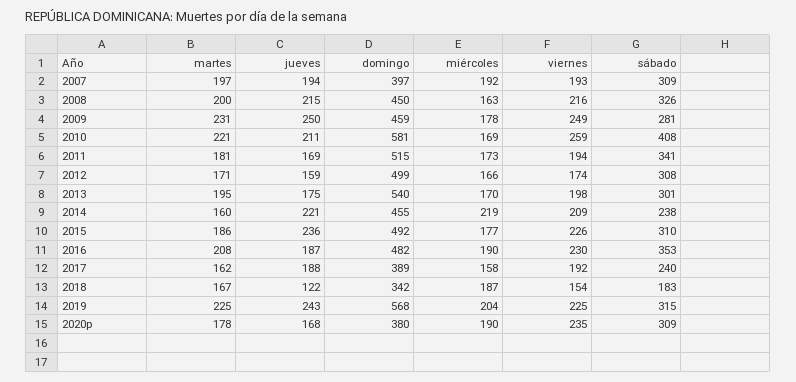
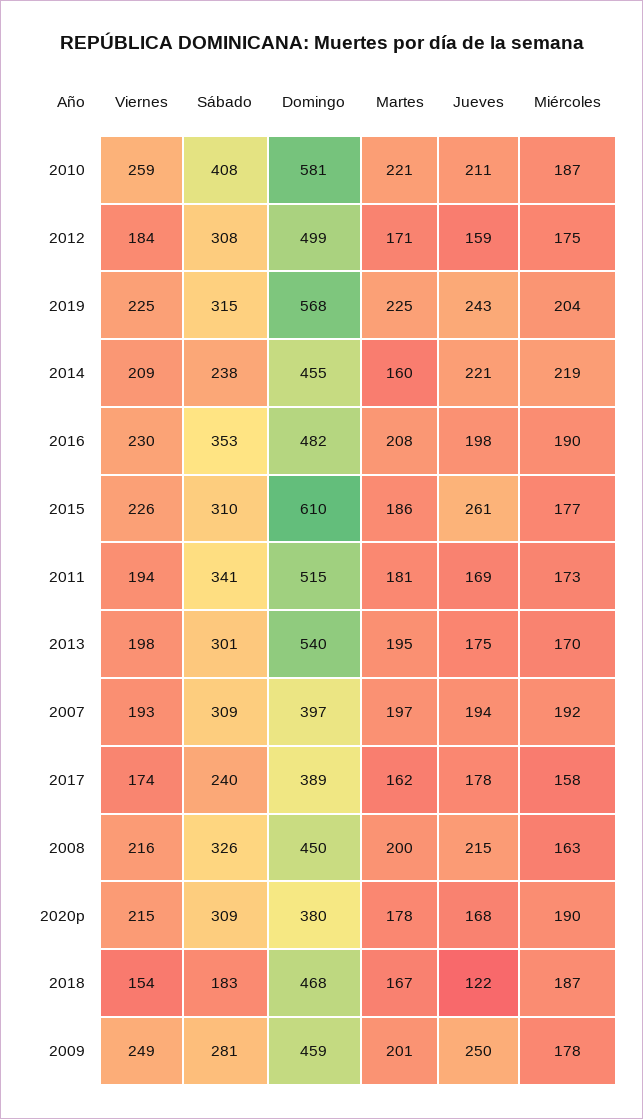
martes, 2009: 231 -> 201
miércoles, 2010: 169 -> 187
miércoles, 2012: 166 -> 175
viernes, 2012: 174 -> 184
jueves, 2015: 236 -> 261
domingo, 2015: 492 -> 610
jueves, 2016: 187 -> 198
jueves, 2017: 188 -> 178
viernes, 2017: 192 -> 174
domingo, 2018: 342 -> 468
viernes, 2020p: 235 -> 215

